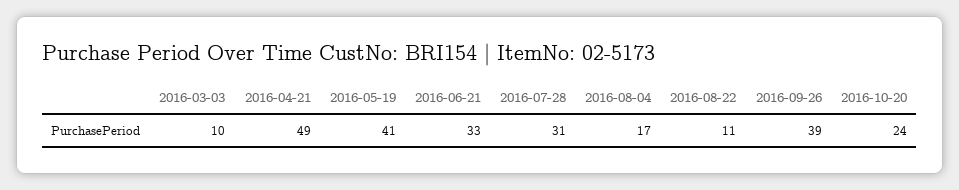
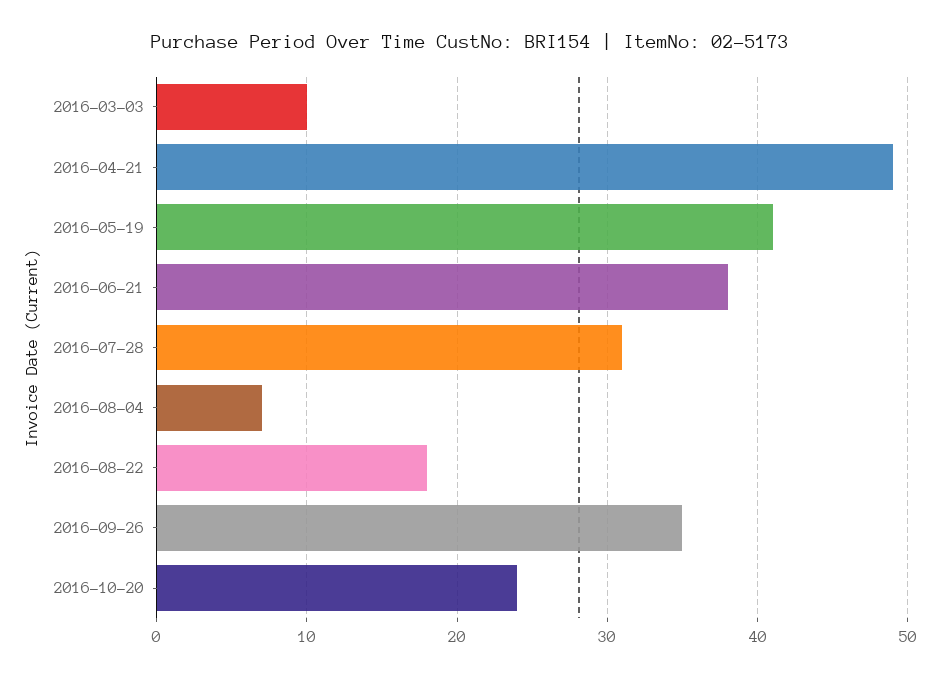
2016-06-21: 33 -> 38
2016-08-04: 17 -> 7
2016-08-22: 11 -> 18
2016-09-26: 39 -> 35

